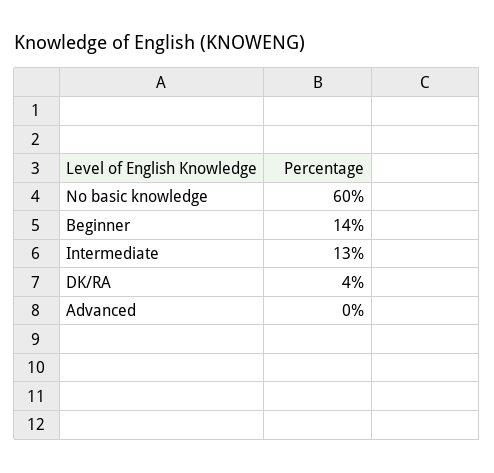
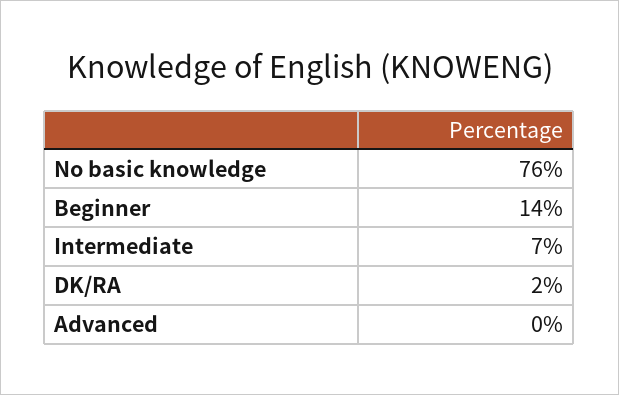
No basic knowledge: 60 -> 76
Intermediate: 13 -> 7
DK/RA: 4 -> 2

